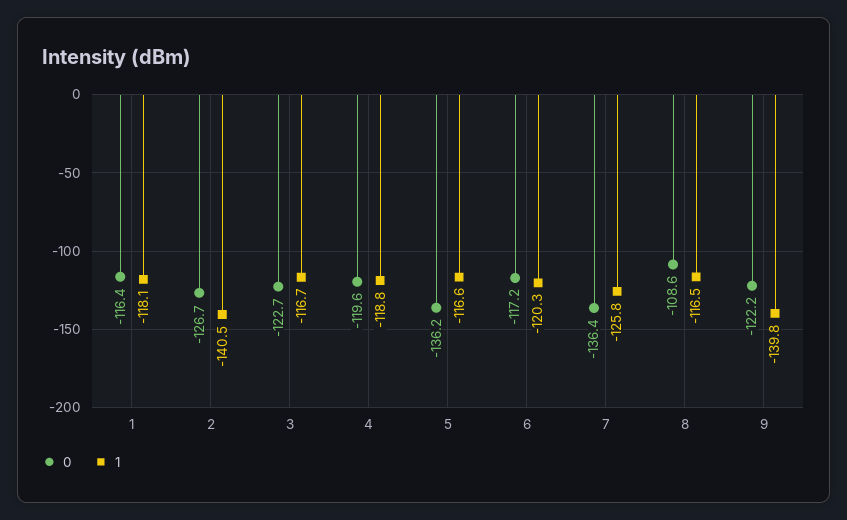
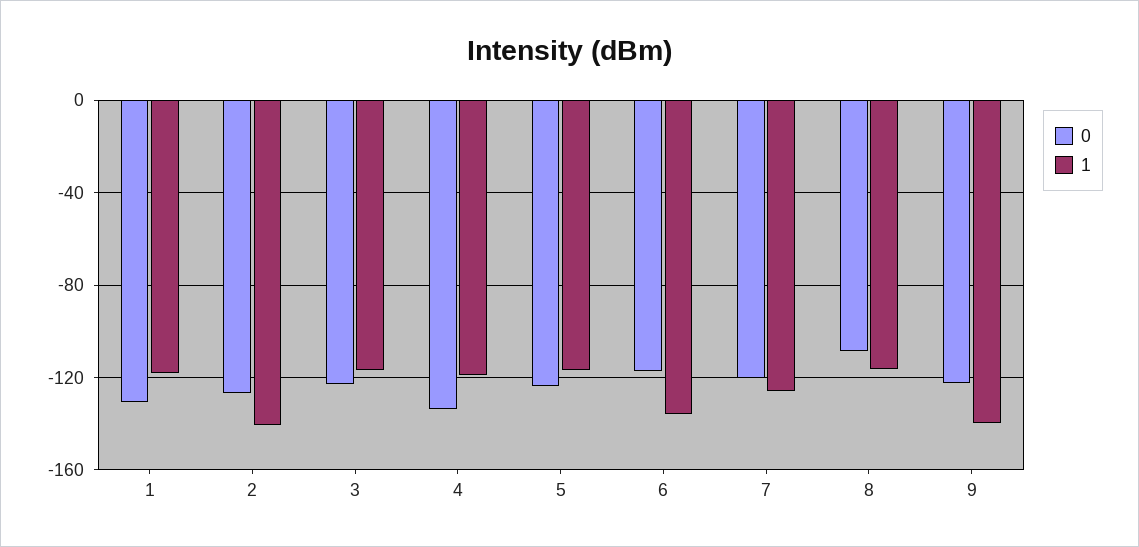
0, 1: -116.4 -> -130
0, 4: -119.6 -> -135
0, 5: -136.2 -> -125
1, 6: -120.3 -> -135
0, 7: -136.4 -> -120

